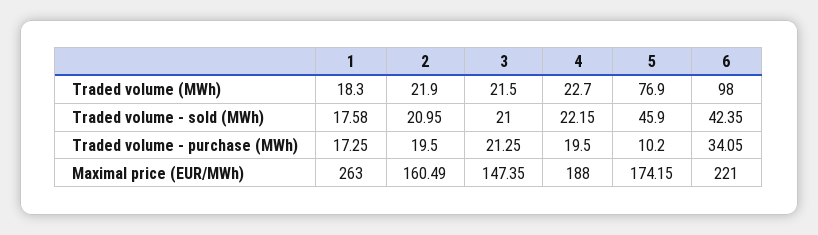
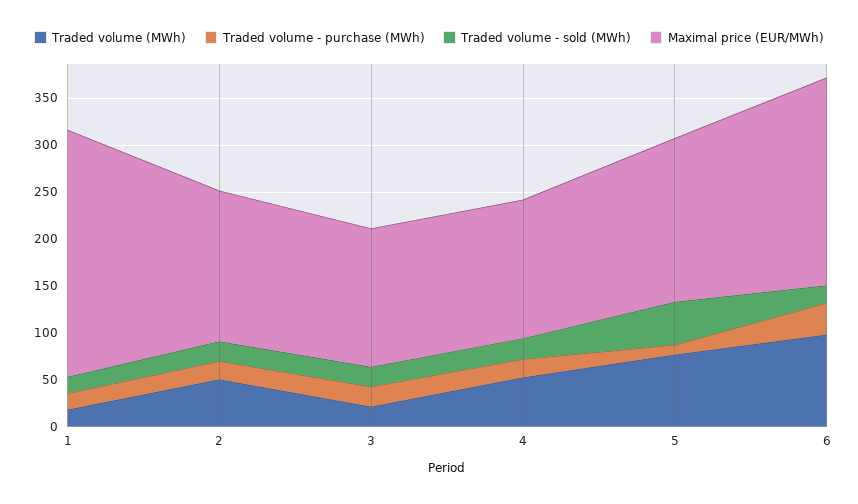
Traded volume (MWh), 2: 21.9 -> 50
Traded volume (MWh), 4: 22.7 -> 50
Traded volume - sold (MWh), 6: 42.35 -> 20
Maximal price (EUR/MWh), 4: 188 -> 150

